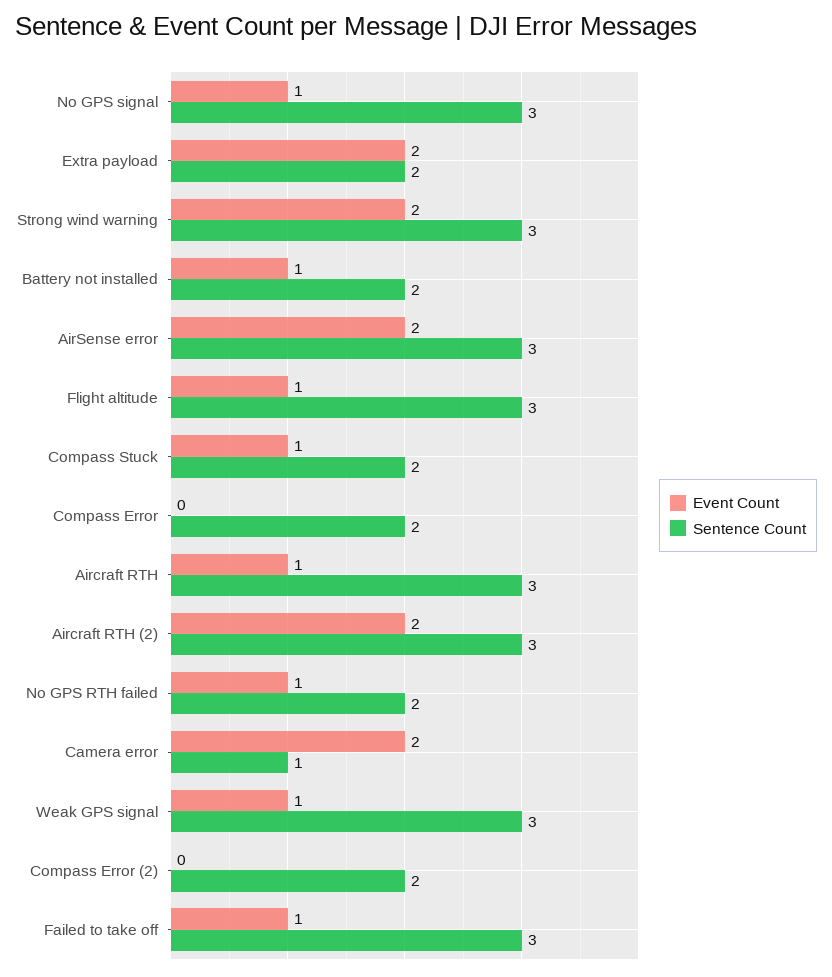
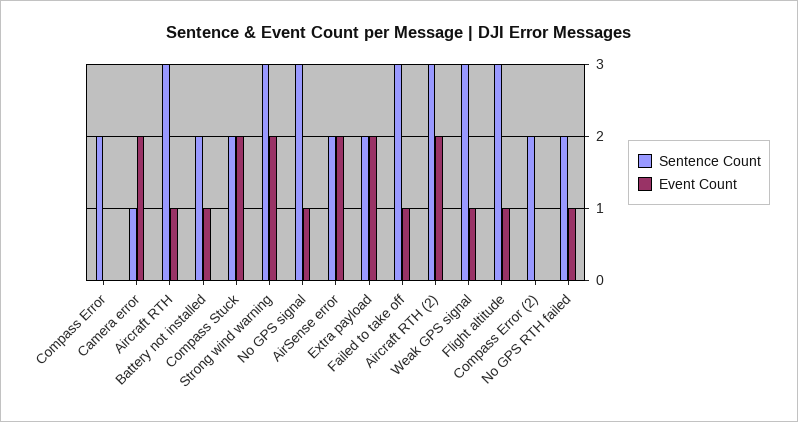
Sentence Count, AirSense error: 3 -> 2
Event Count, Compass Stuck: 1 -> 2

